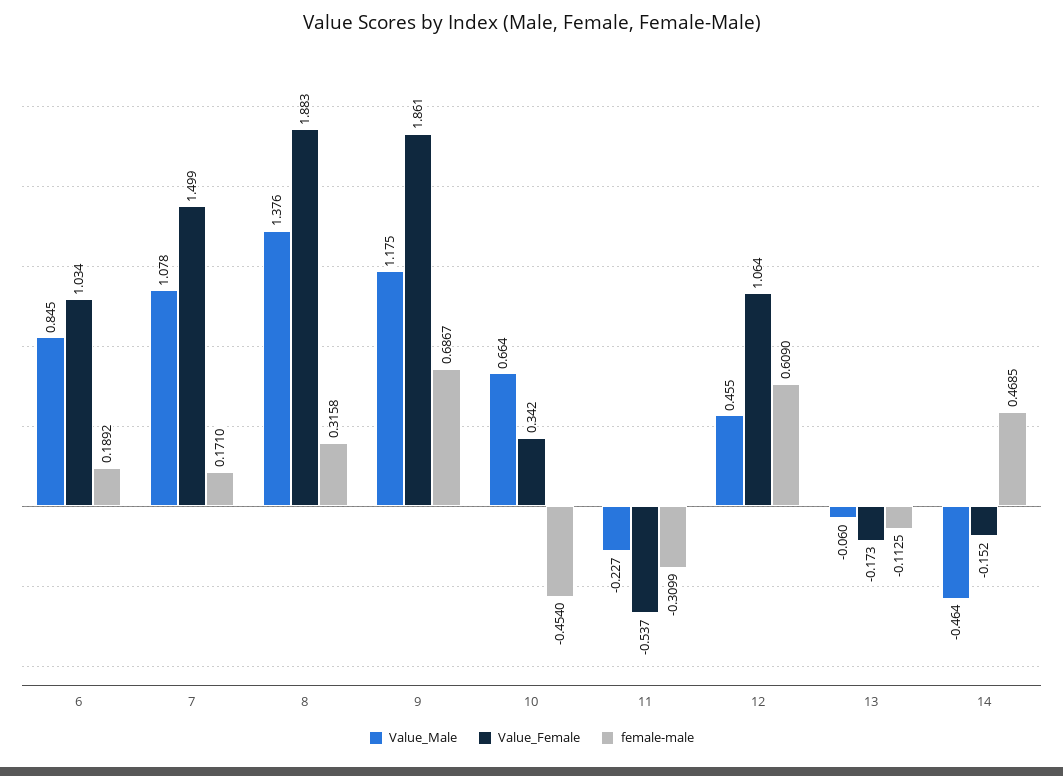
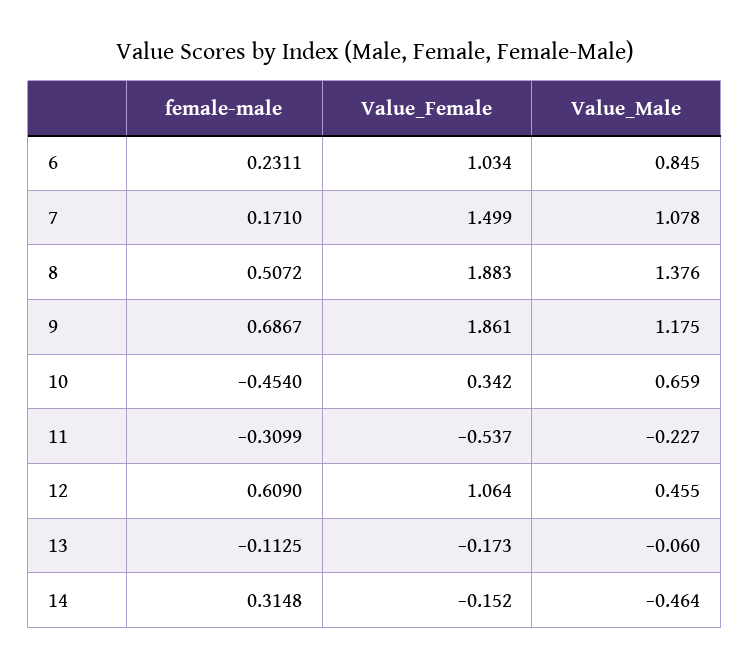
female-male, 6: 0.1892 -> 0.2311
female-male, 8: 0.3158 -> 0.5072
Value_Male, 10: 0.664 -> 0.659
female-male, 14: 0.4685 -> 0.3148

